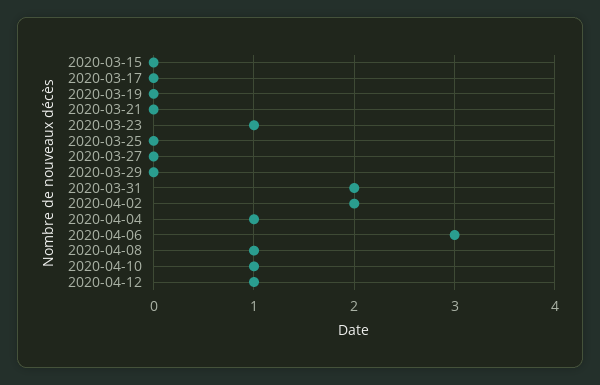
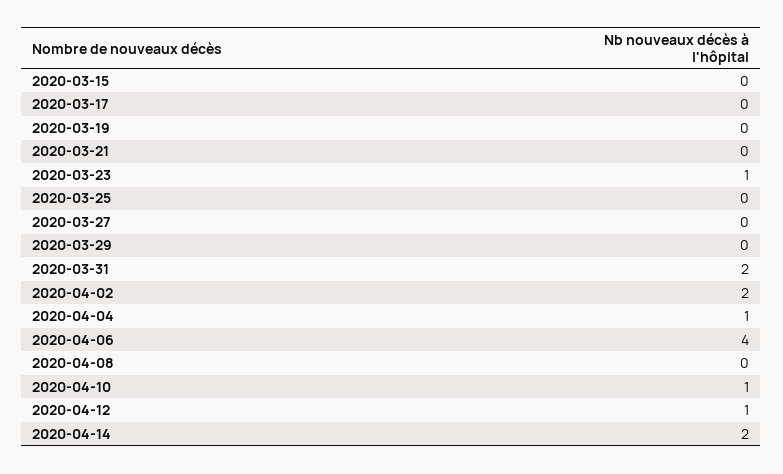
2020-04-06: 3 -> 4
2020-04-08: 1 -> 0
2020-04-14: none -> 2

